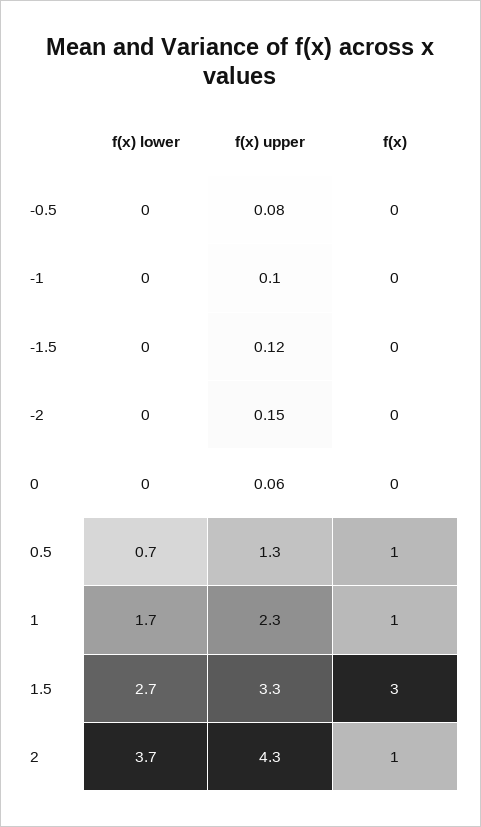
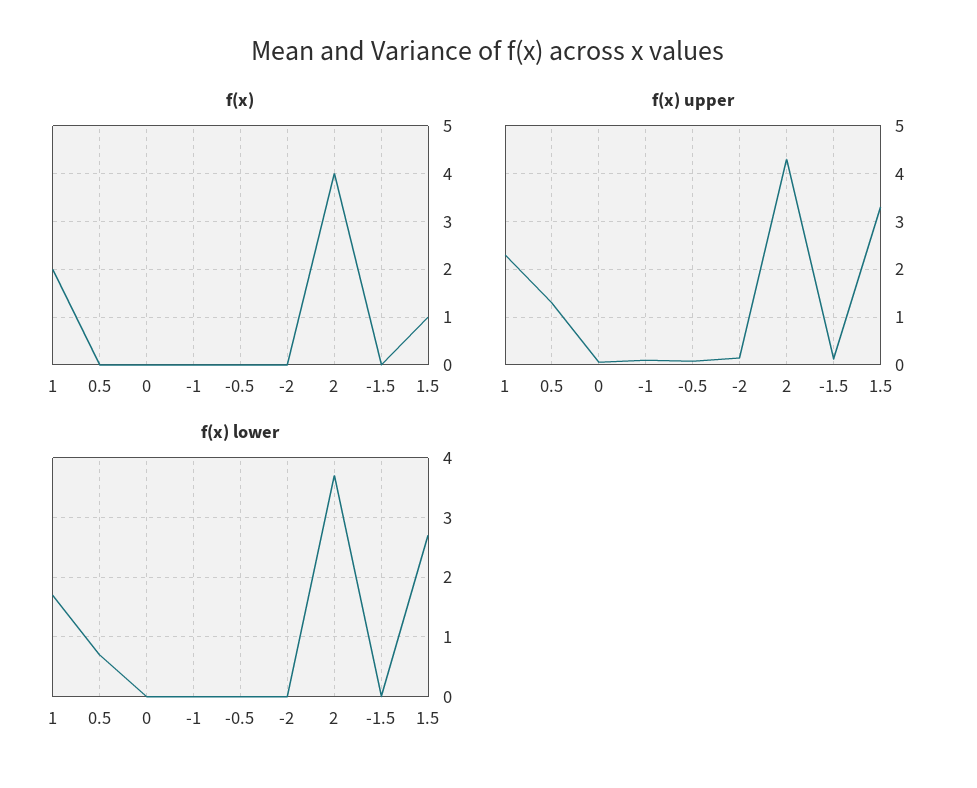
f(x), 0.5: 1 -> 0
f(x), 1: 1 -> 2
f(x), 1.5: 3 -> 1
f(x), 2: 1 -> 4

